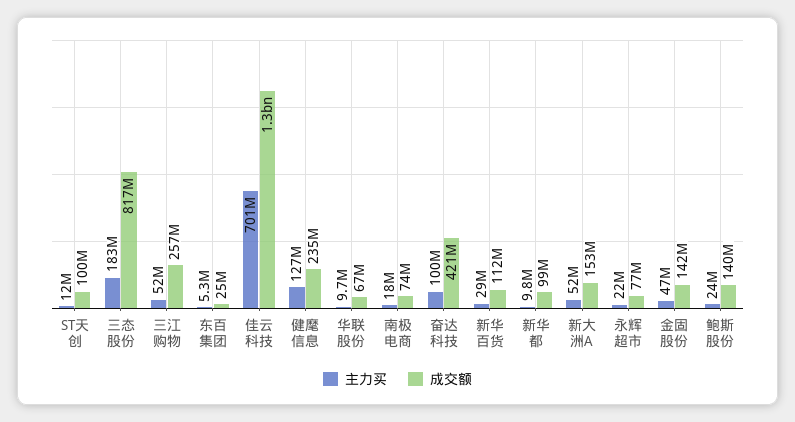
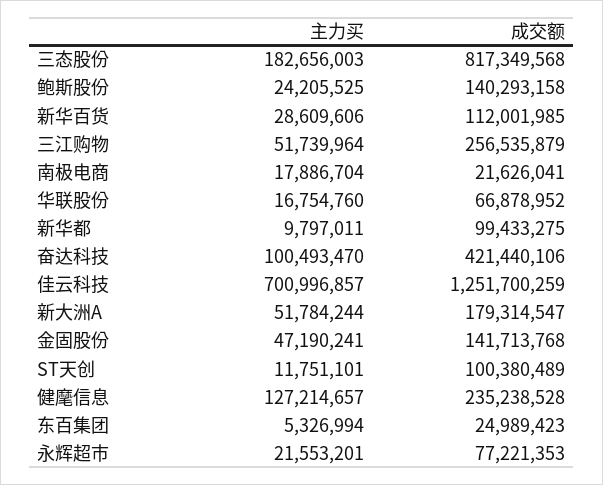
主力买, 华联股份: 9700000 -> 16754760
成交额, 南极电商: 74000000 -> 21626041
成交额, 新大洲A: 153000000 -> 179314547

